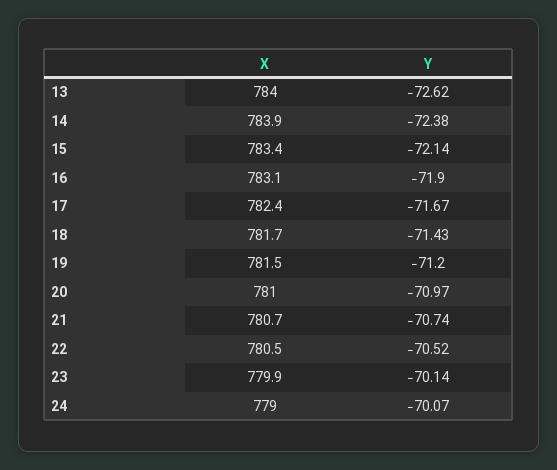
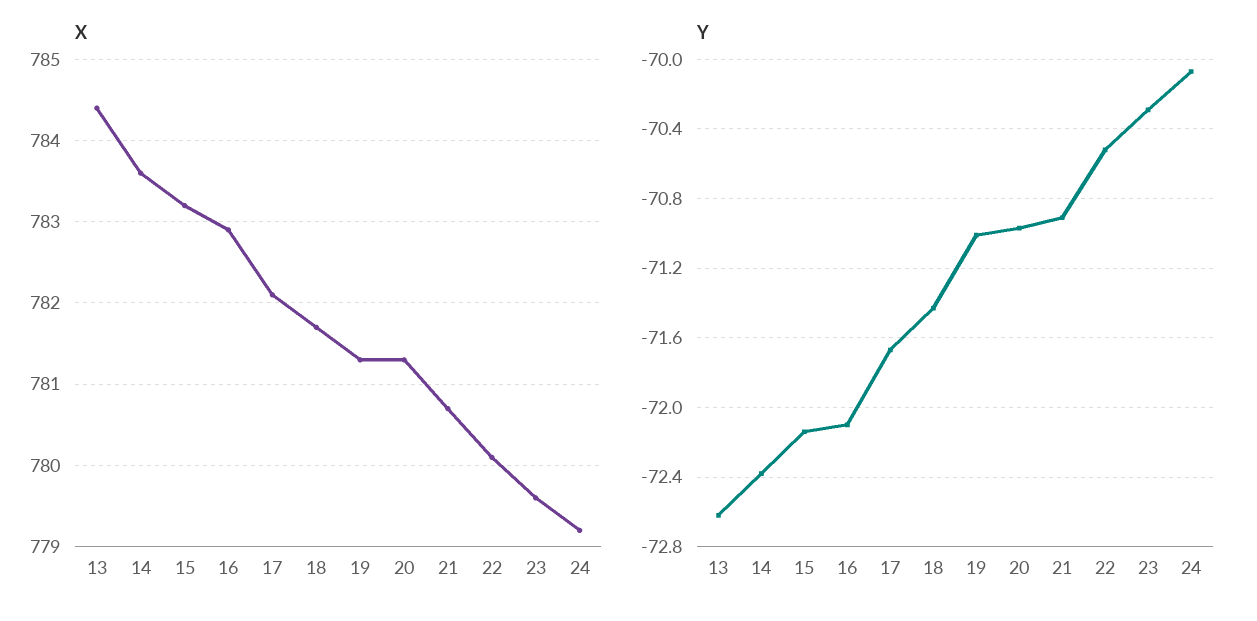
X, 13: 784 -> 784.4
X, 14: 783.9 -> 783.6
X, 15: 783.4 -> 783.2
X, 16: 783.1 -> 782.9
Y, 16: -71.9 -> -72.1
X, 17: 782.4 -> 782.1
X, 19: 781.5 -> 781.3
Y, 19: -71.2 -> -71
X, 20: 781 -> 781.3
Y, 21: -70.74 -> -70.9
X, 22: 780.5 -> 780.1
X, 23: 779.9 -> 779.6
Y, 23: -70.14 -> -70.3
X, 24: 779 -> 779.2

